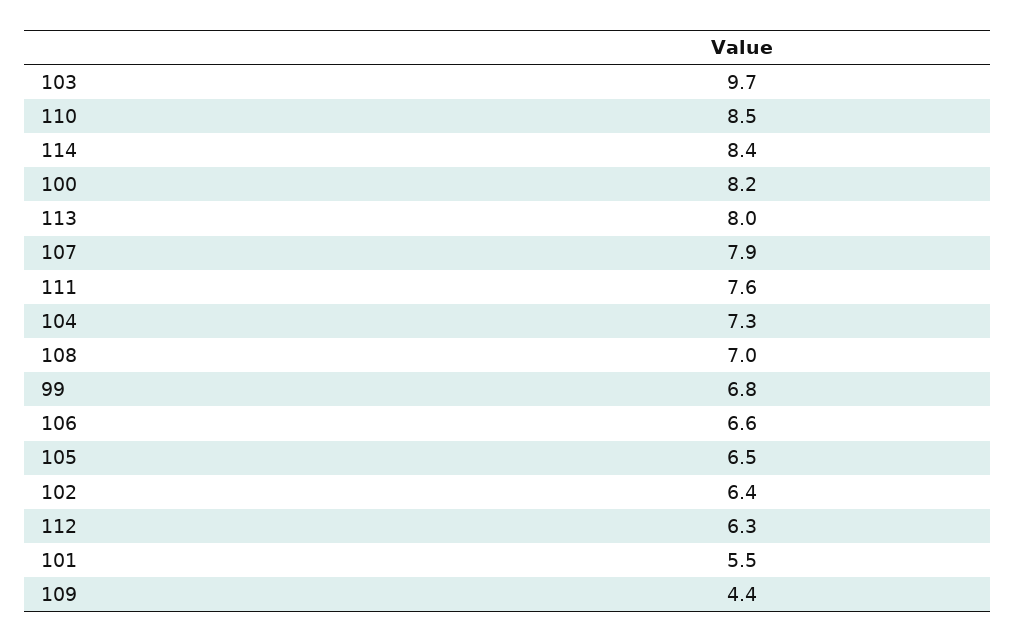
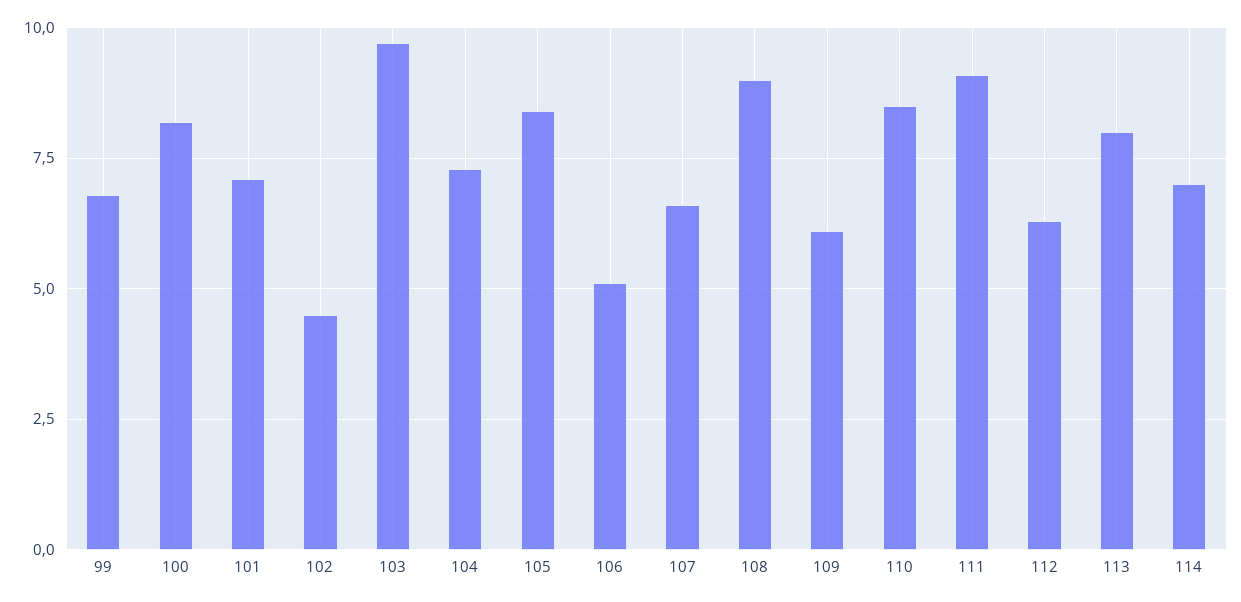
114: 8.4 -> 7
107: 7.9 -> 6.5
111: 7.6 -> 9
108: 7 -> 9
106: 6.6 -> 5
105: 6.5 -> 8.5
102: 6.4 -> 4.5
101: 5.5 -> 7
109: 4.4 -> 6

